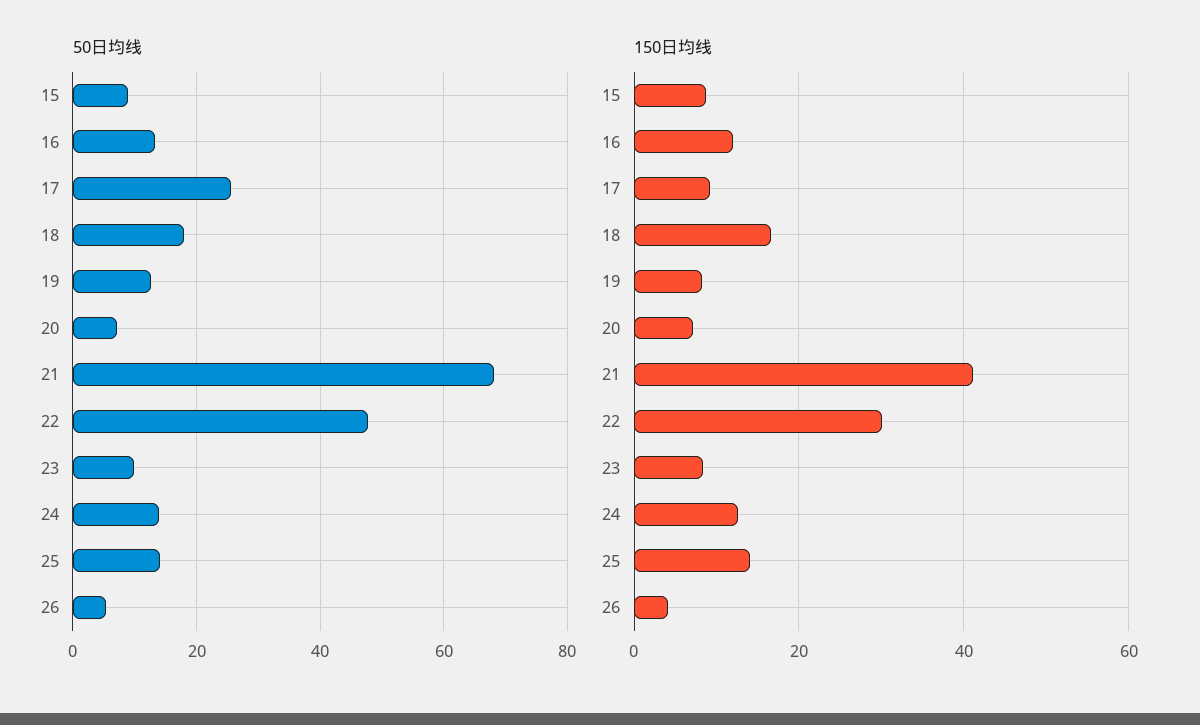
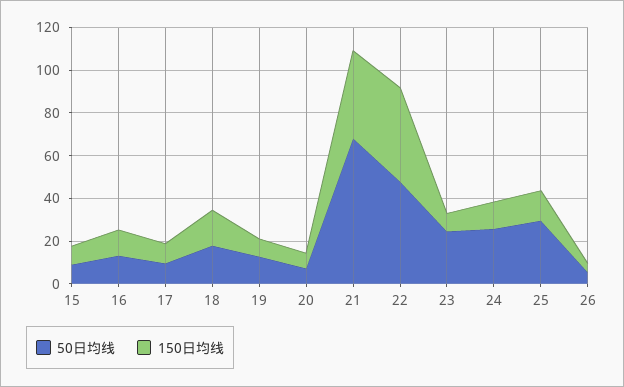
50日均线, 17: 26 -> 10
50日均线, 23: 10 -> 25
50日均线, 24: 14 -> 25
50日均线, 25: 14 -> 30
150日均线, 22: 30 -> 45

